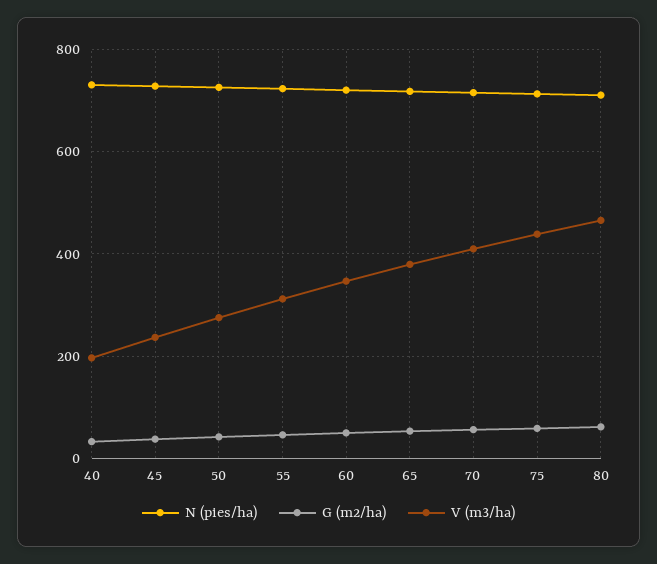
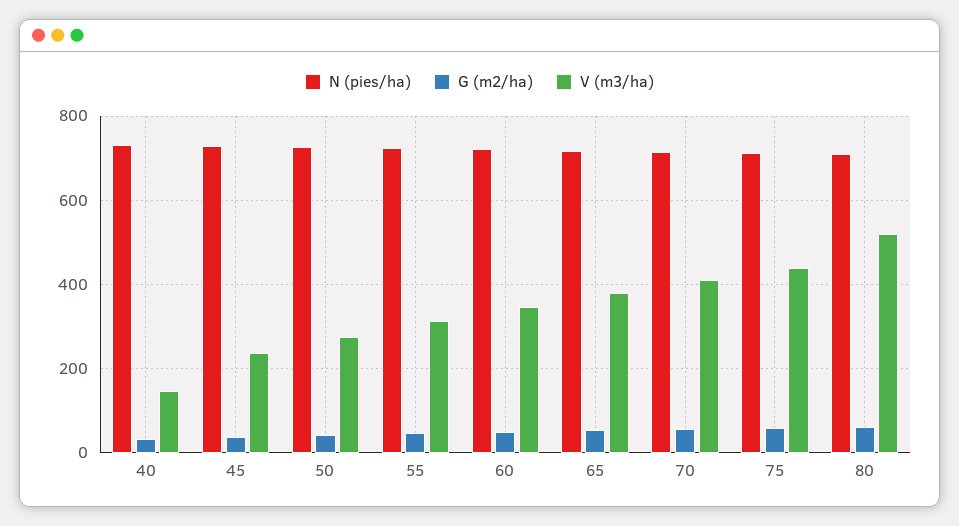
V (m3/ha), 40: 200 -> 140
V (m3/ha), 80: 460 -> 520

